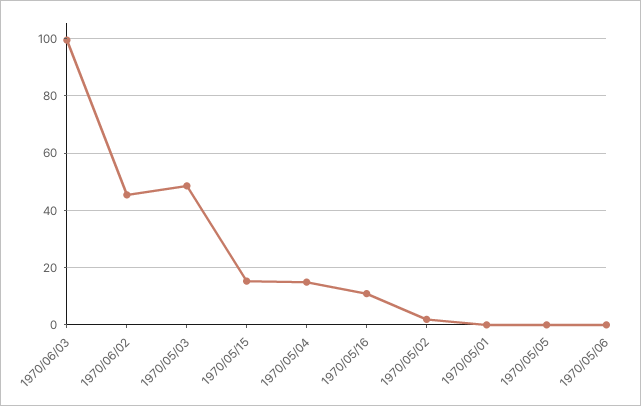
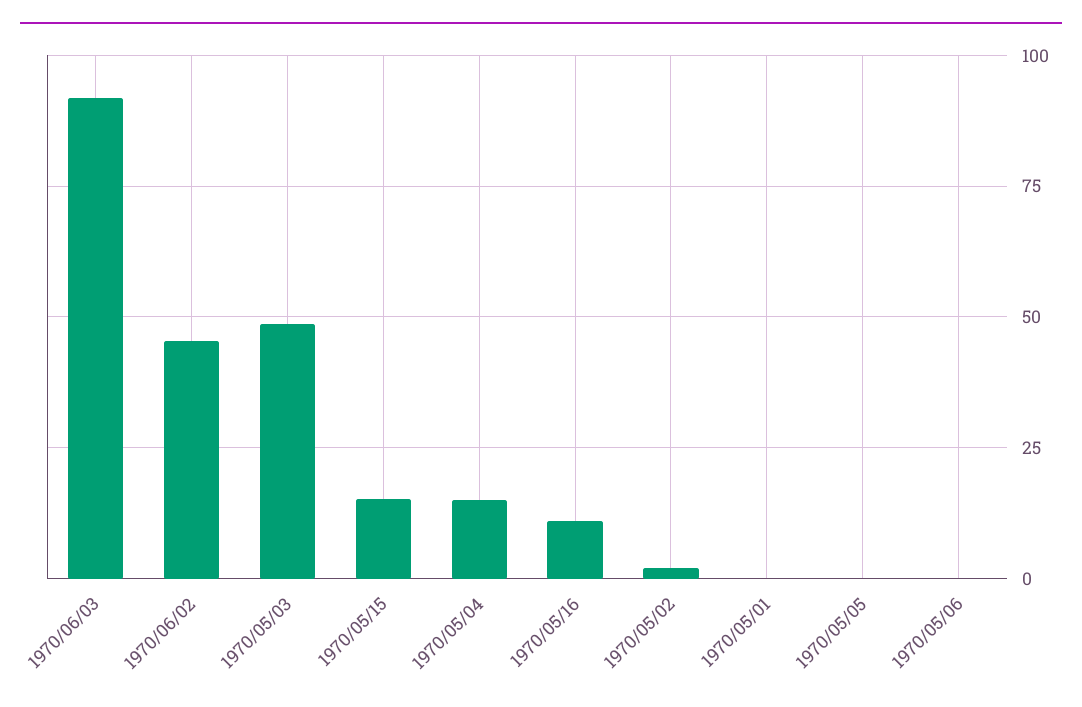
1970/06/03: 100 -> 92.5

